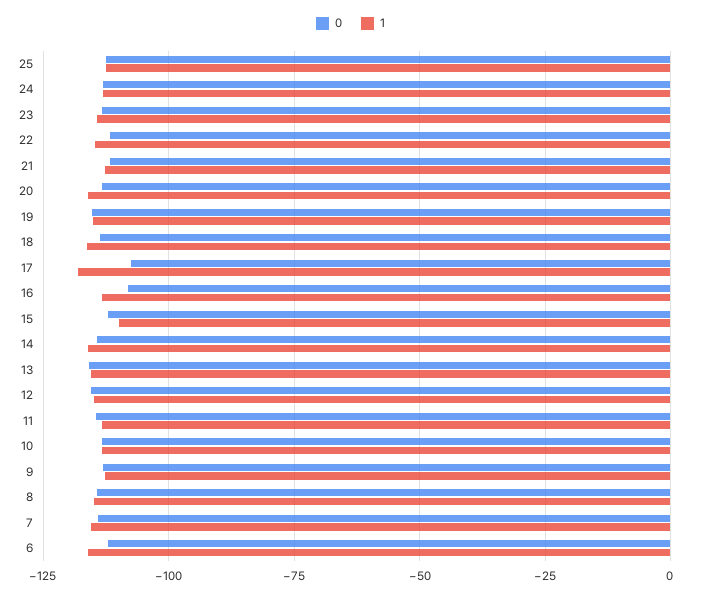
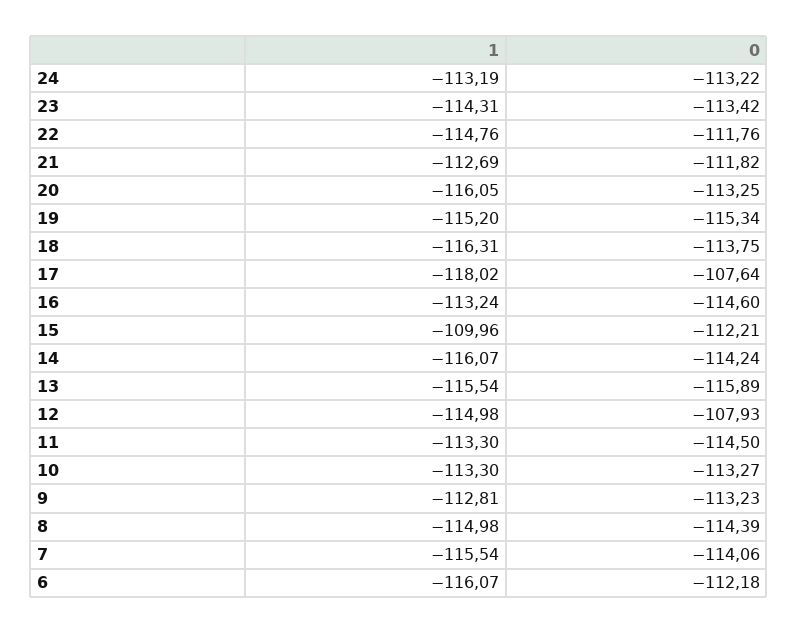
0, 25: -112.5 -> none
1, 25: -112.5 -> none
0, 16: -107.5 -> -114.6
0, 12: -115 -> -107.93

